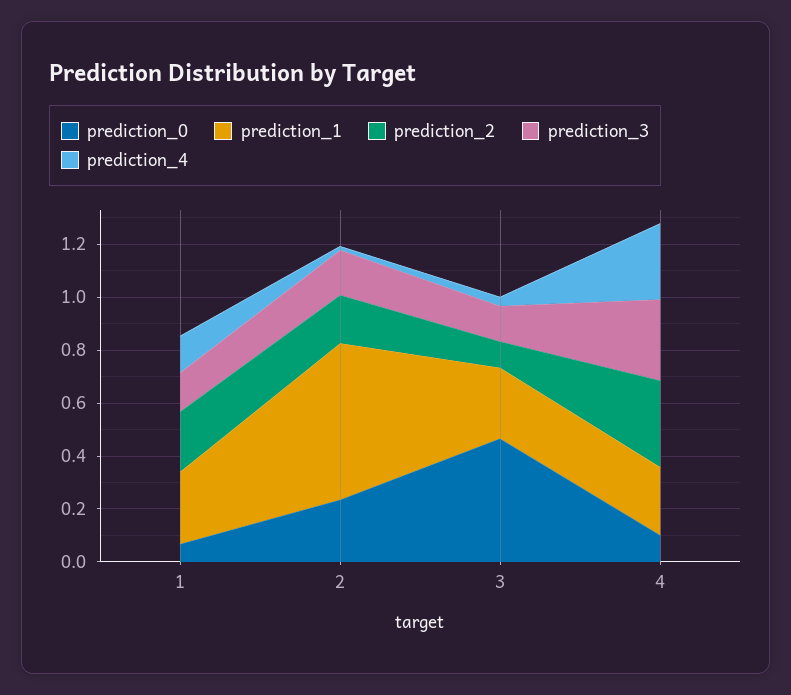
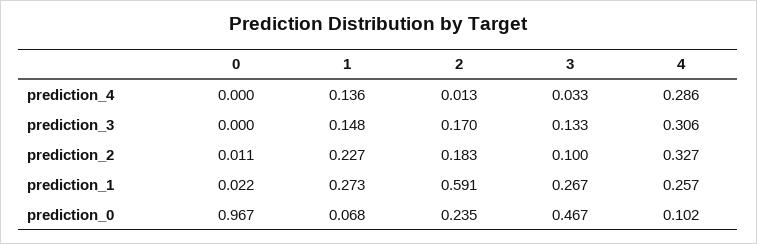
prediction_4, 0: none -> 0
prediction_3, 0: none -> 0
prediction_2, 0: none -> 0.011
prediction_1, 0: none -> 0.022
prediction_0, 0: none -> 0.967

